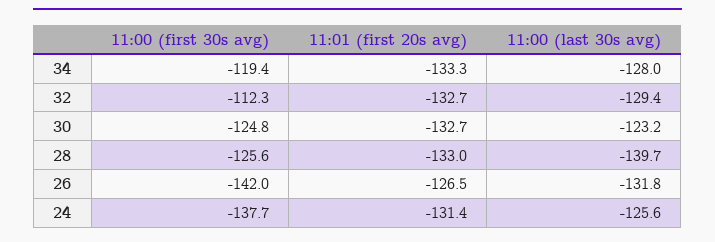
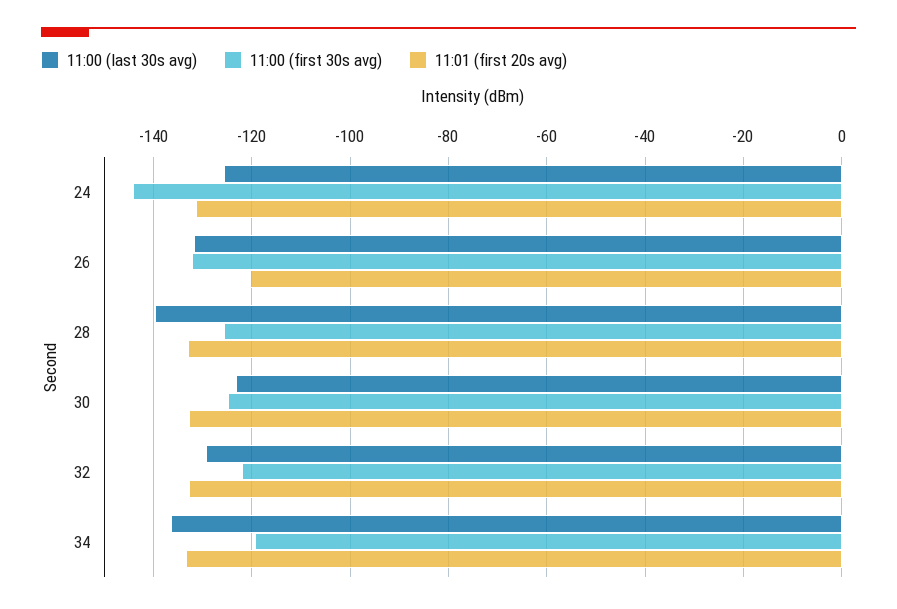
11:00 (last 30s avg), 34: -128 -> -136
11:00 (first 30s avg), 32: -112.3 -> -122
11:00 (first 30s avg), 26: -142 -> -132
11:01 (first 20s avg), 26: -126.5 -> -120
11:00 (first 30s avg), 24: -137.7 -> -144

